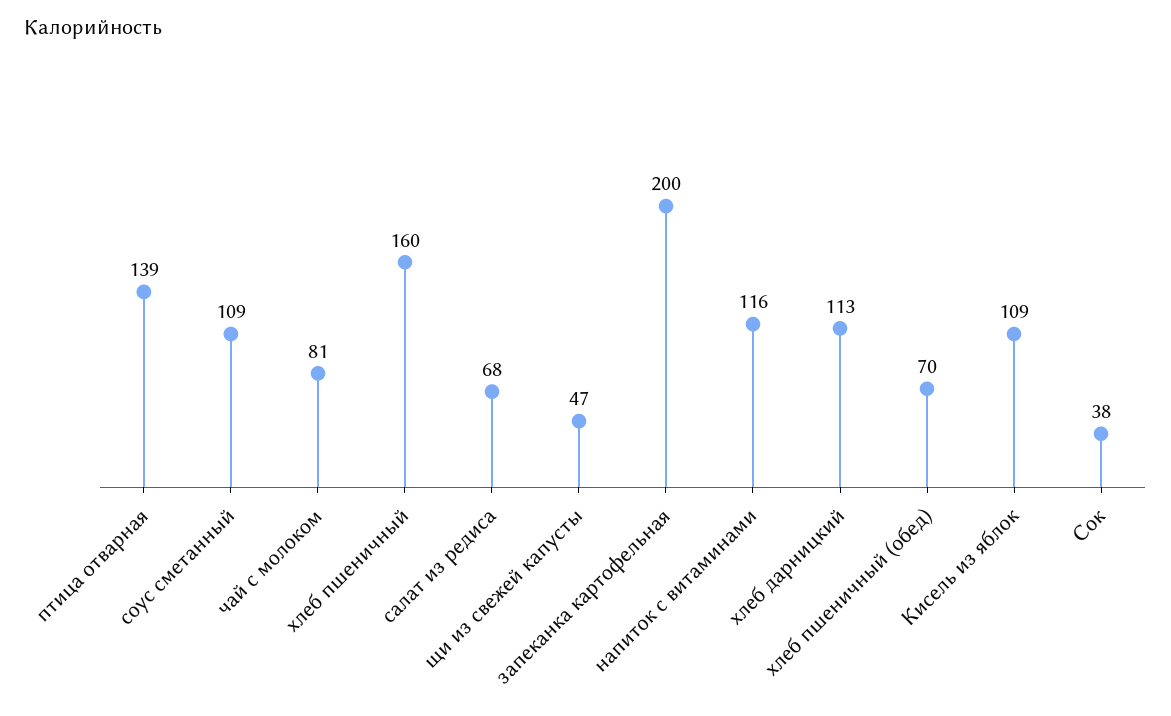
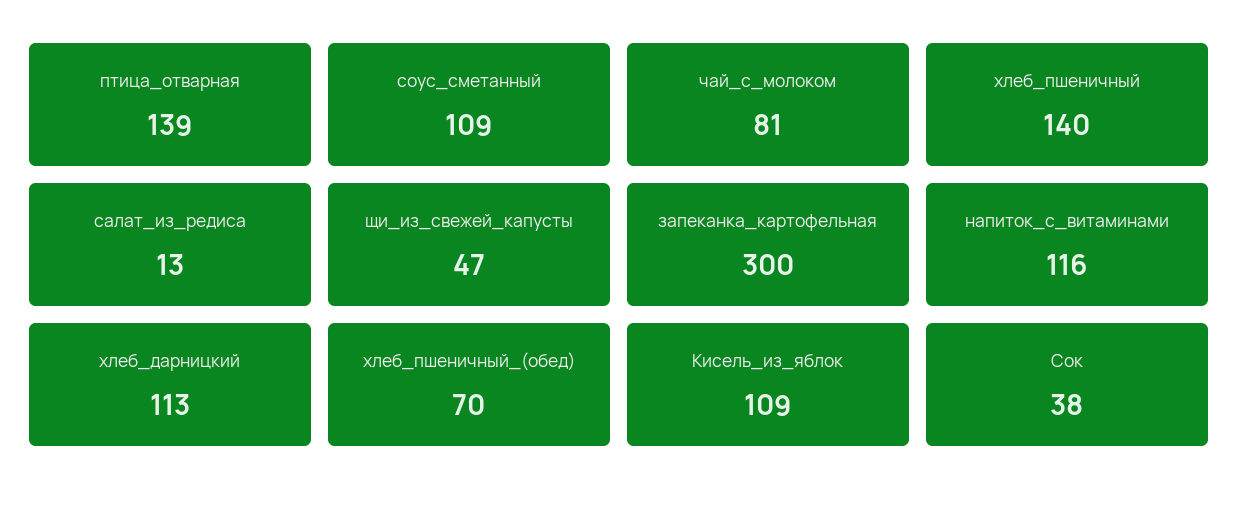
хлеб пшеничный: 160 -> 140
салат из редиса: 68 -> 13
запеканка картофельная: 200 -> 300

